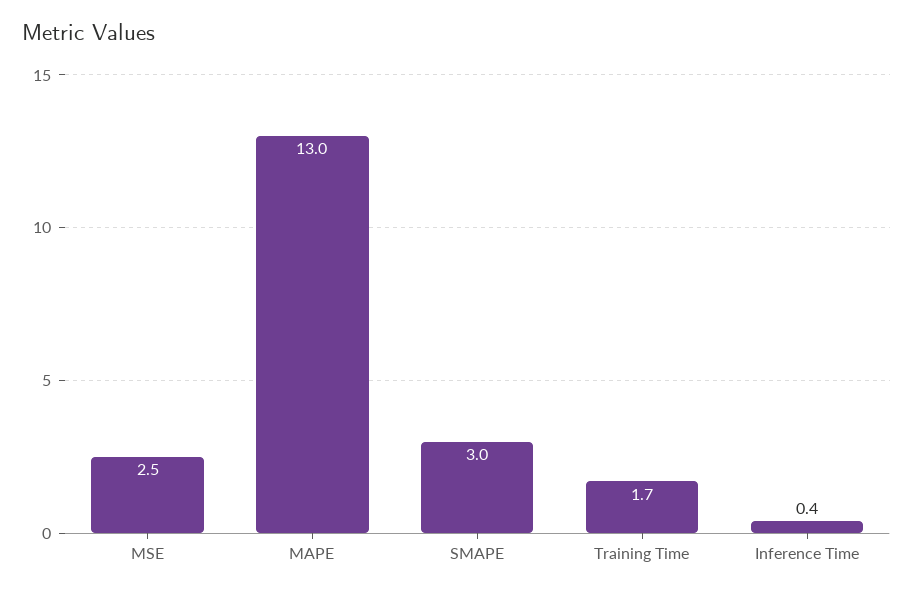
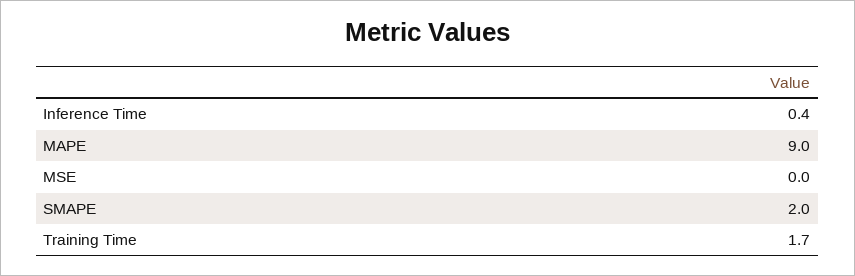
MSE: 2.5 -> 0
MAPE: 13 -> 9
SMAPE: 3 -> 2

